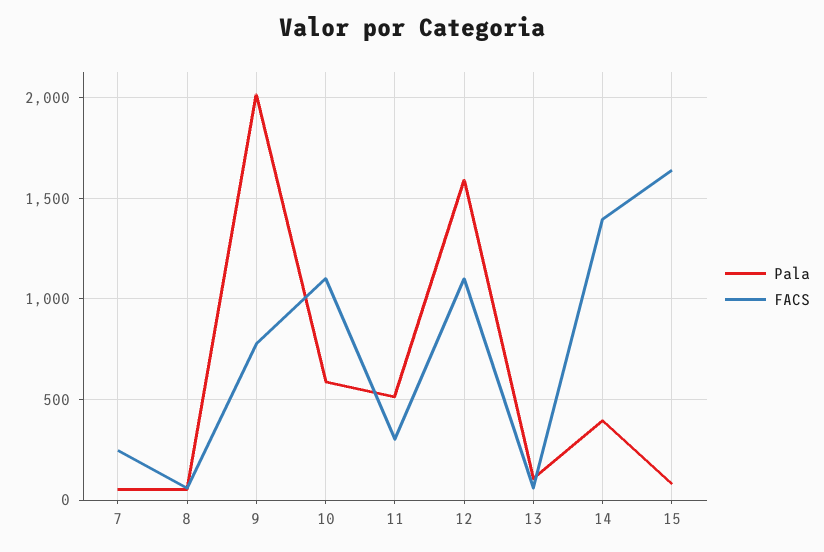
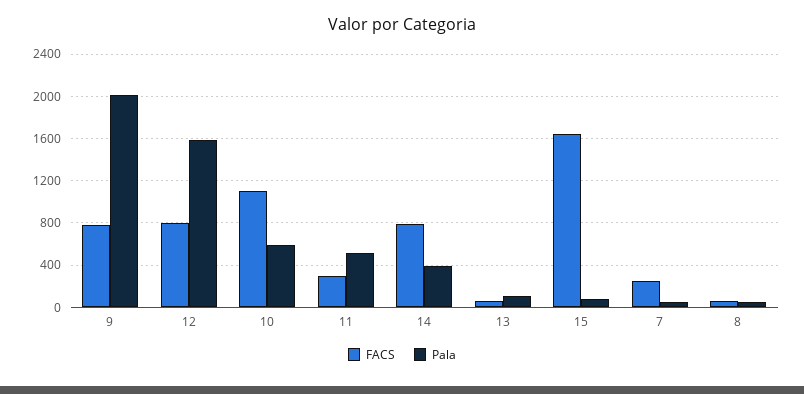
FACS, 12: 1100 -> 800
FACS, 14: 1400 -> 800

